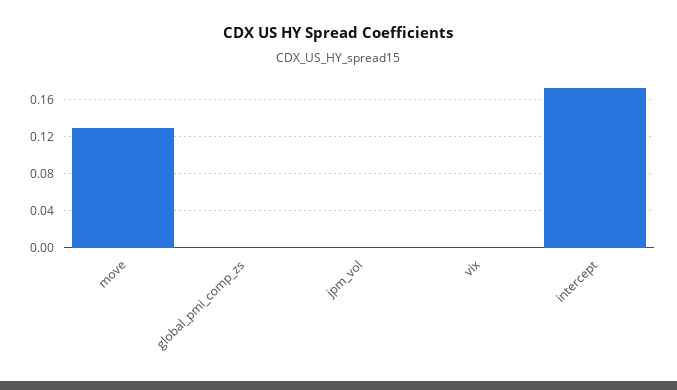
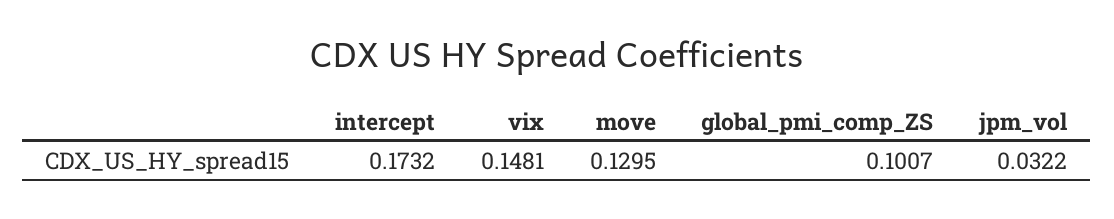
global_pmi_comp_zs: 0 -> 0.1007
jpm_vol: 0 -> 0.0322
vix: 0 -> 0.1481

